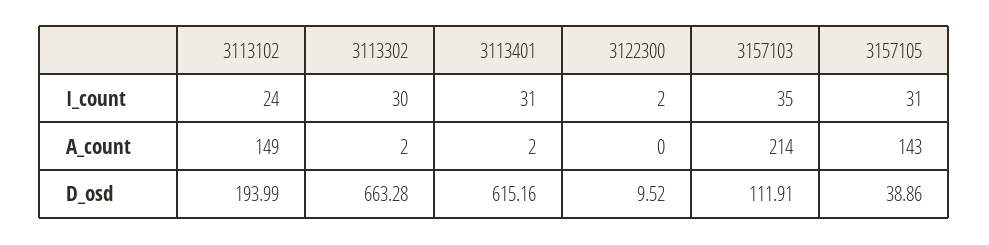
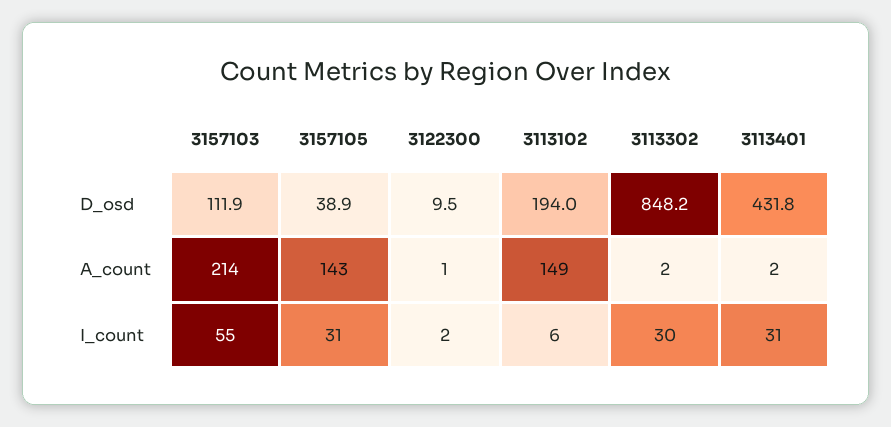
3113102, I_count: 24 -> 6
3157103, I_count: 35 -> 55
3122300, A_count: 0 -> 1
3113302, D_osd: 663.28 -> 848.2
3113401, D_osd: 615.16 -> 431.8

